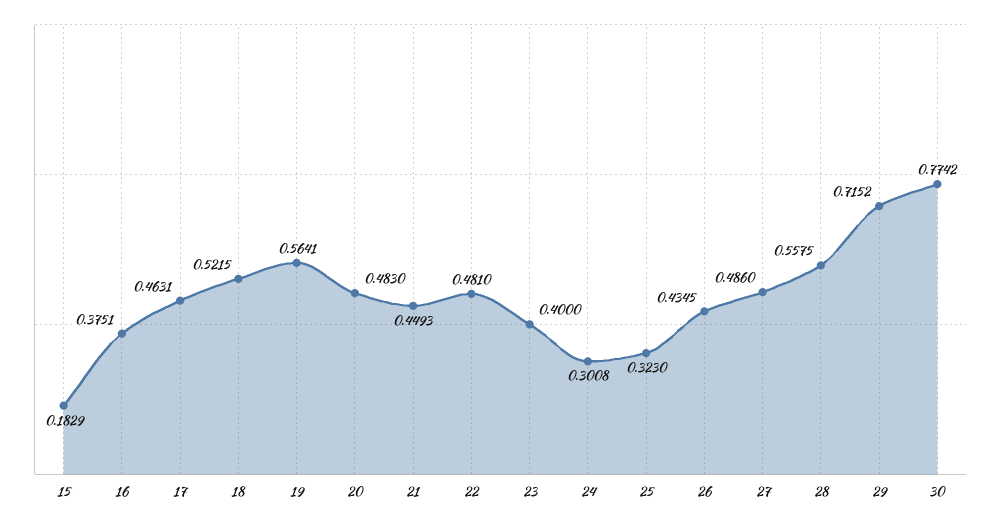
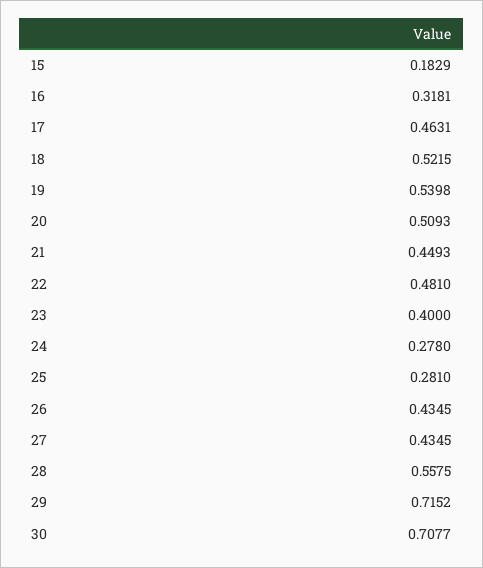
16: 0.3751 -> 0.3181
19: 0.5641 -> 0.5398
20: 0.483 -> 0.5093
24: 0.3008 -> 0.278
25: 0.323 -> 0.281
27: 0.486 -> 0.4345
30: 0.7742 -> 0.7077

